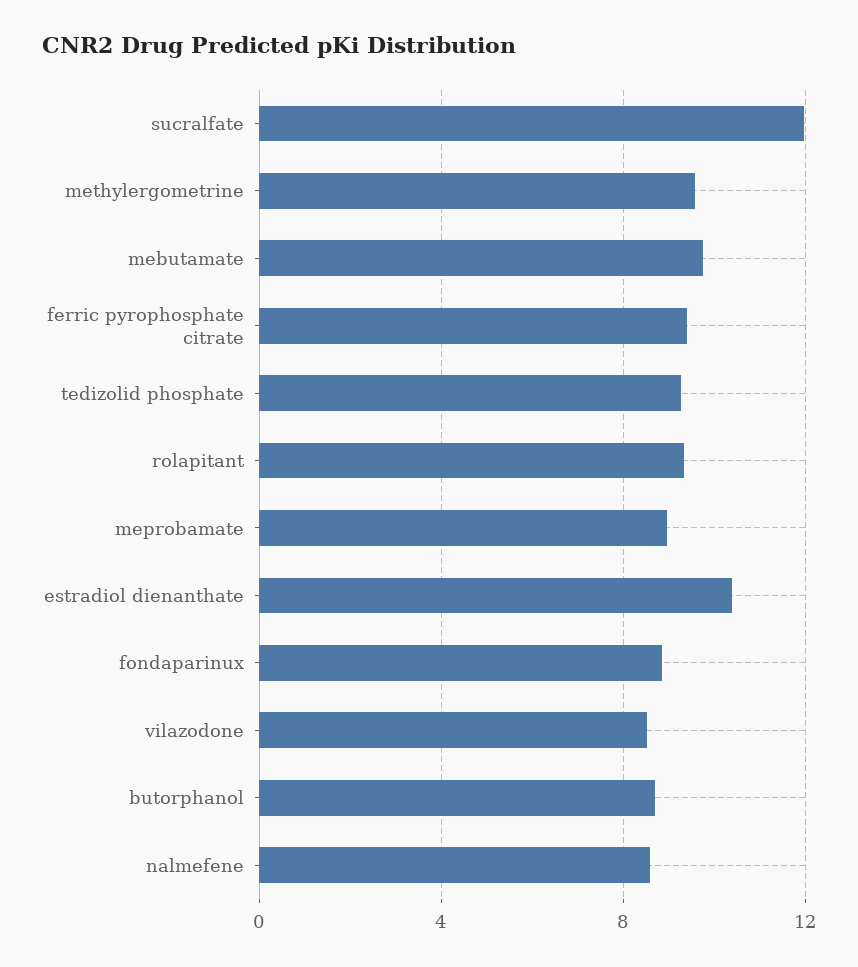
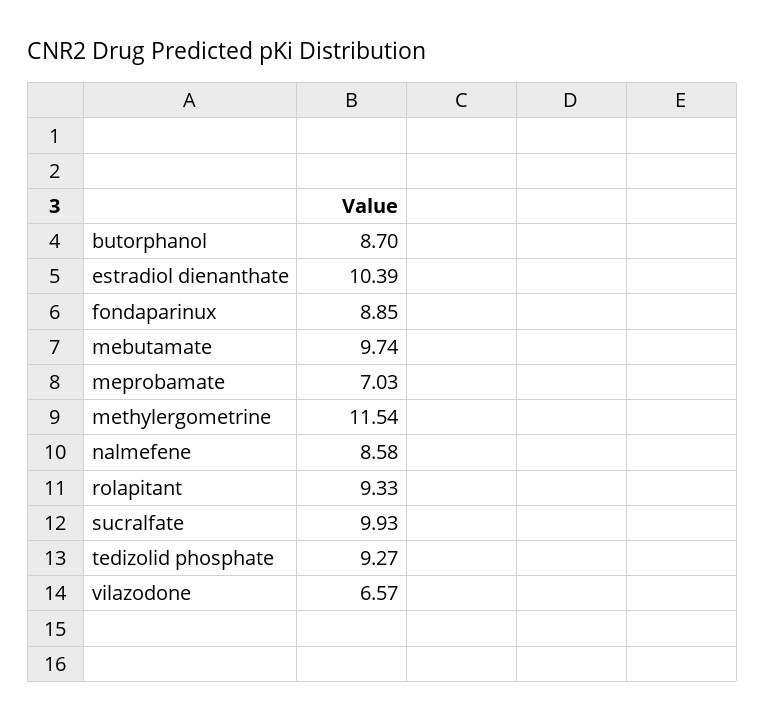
sucralfate: 12 -> 9.93
methylergometrine: 9.5 -> 11.54
ferric pyrophosphate citrate: 9.5 -> none
meprobamate: 9 -> 7.03
vilazodone: 8.5 -> 6.57

